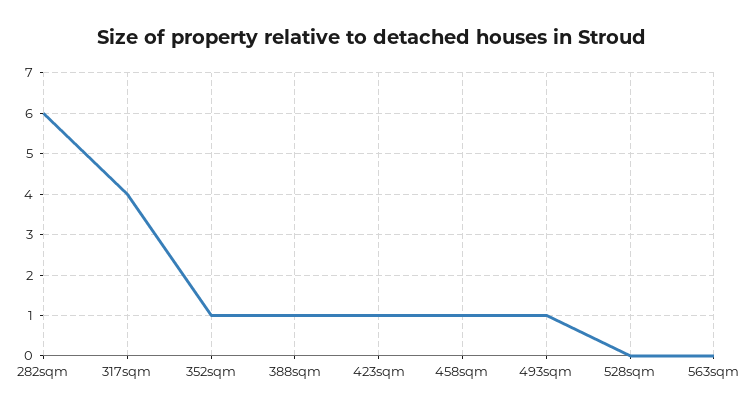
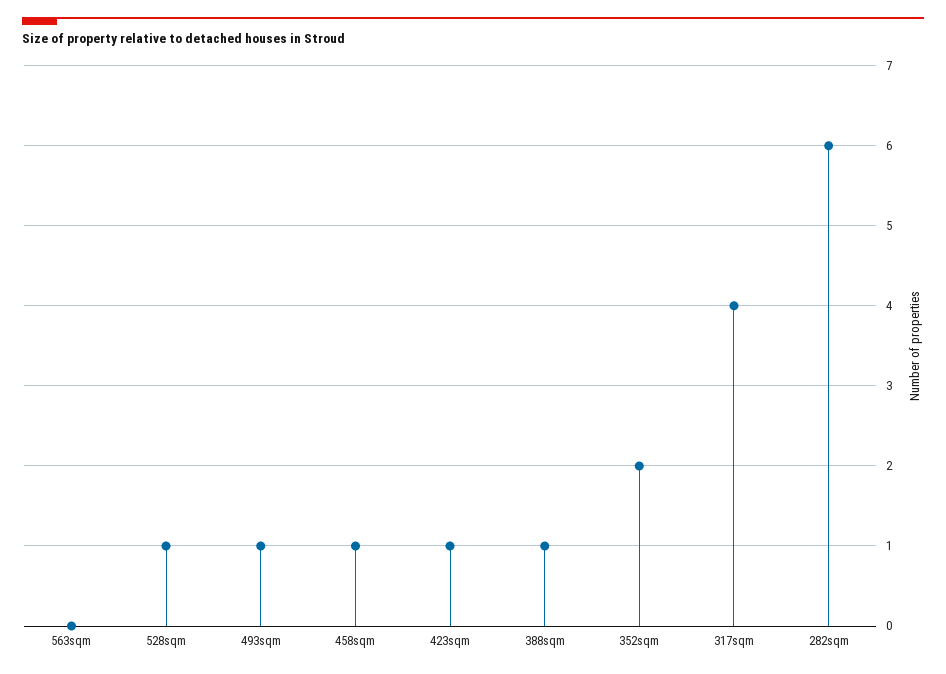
352sqm: 1 -> 2
528sqm: 0 -> 1

